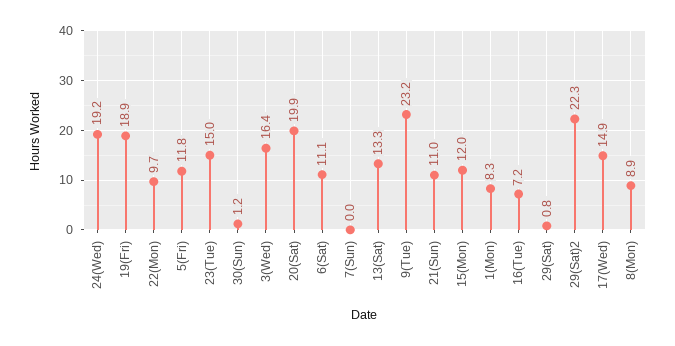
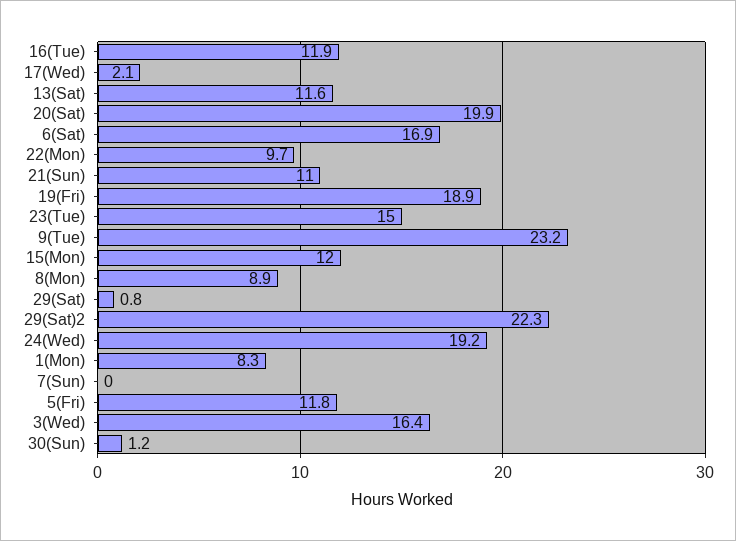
6(Sat): 11.1 -> 16.9
13(Sat): 13.3 -> 11.6
16(Tue): 7.2 -> 11.9
17(Wed): 14.9 -> 2.1

